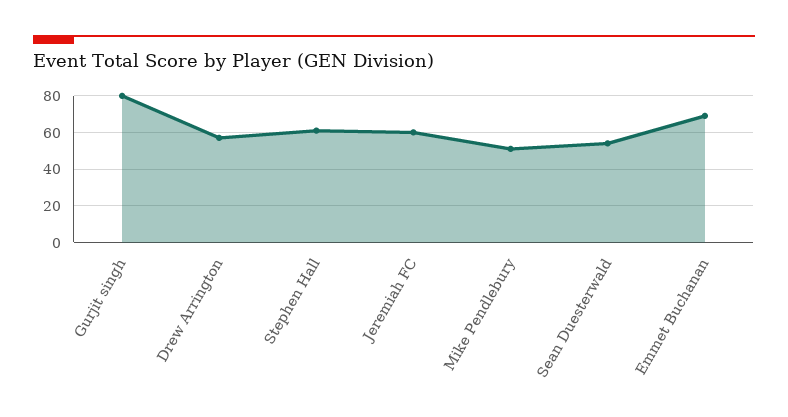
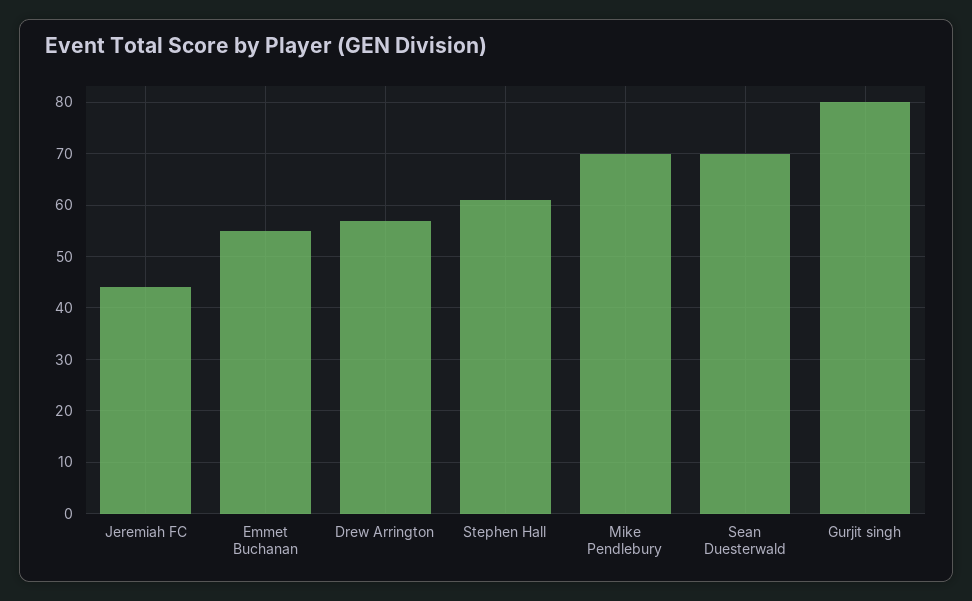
Jeremiah FC: 60 -> 45
Mike Pendlebury: 50 -> 70
Sean Duesterwald: 55 -> 70
Emmet Buchanan: 70 -> 55

